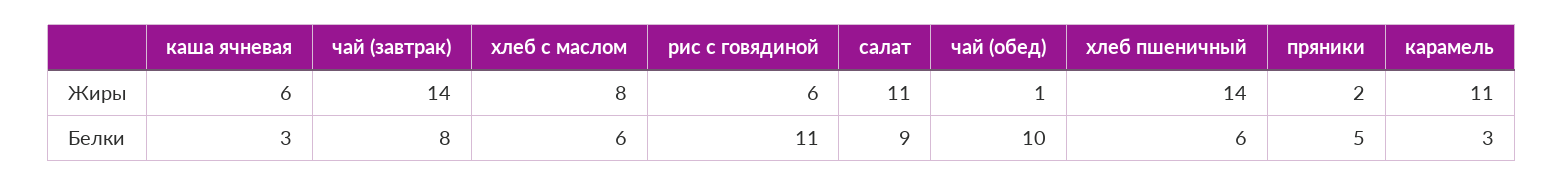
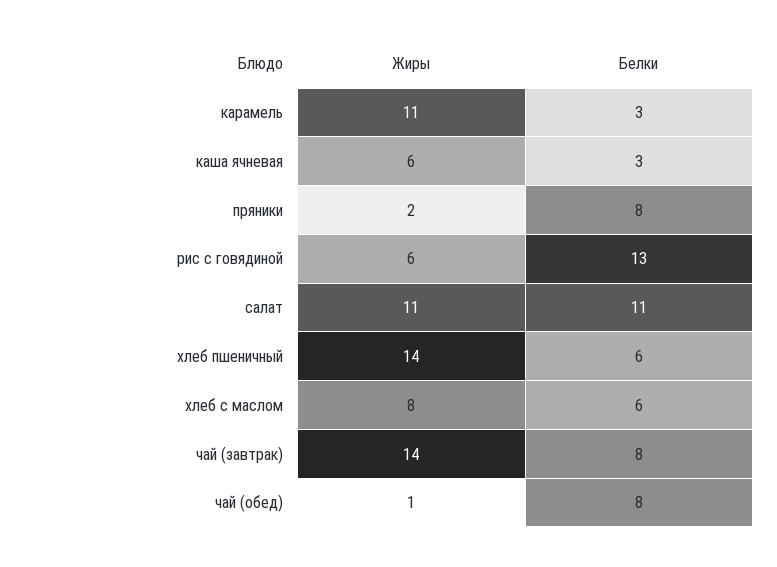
рис с говядиной, Белки: 11 -> 13
салат, Белки: 9 -> 11
чай (обед), Белки: 10 -> 8
пряники, Белки: 5 -> 8

